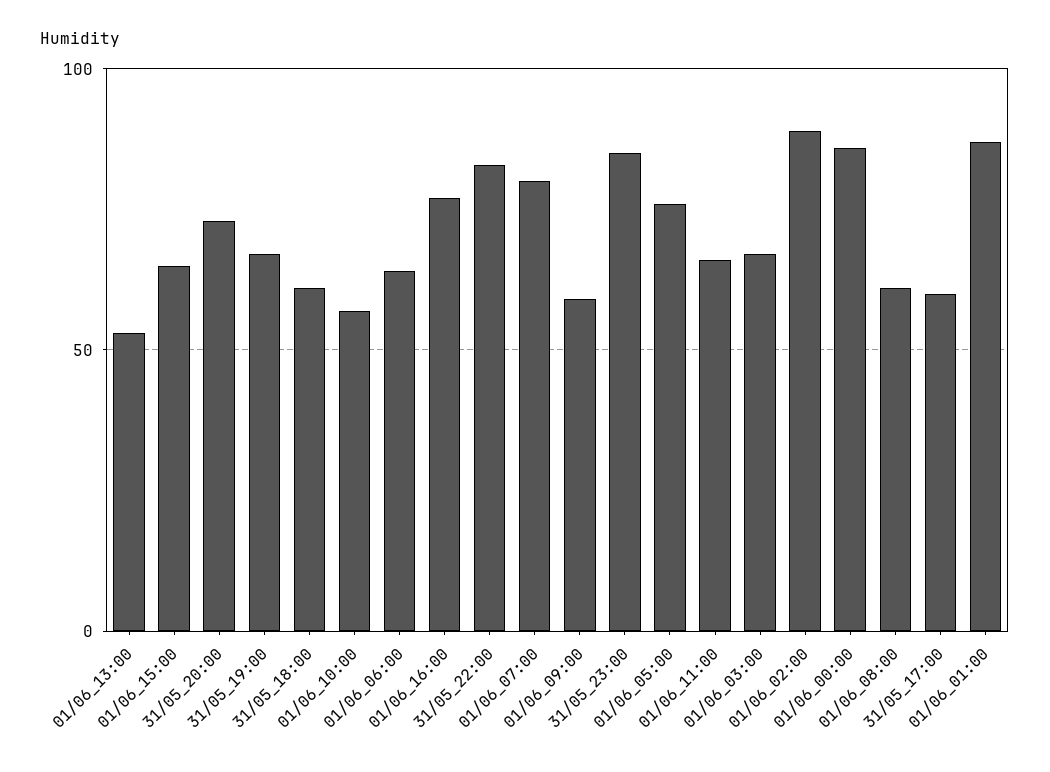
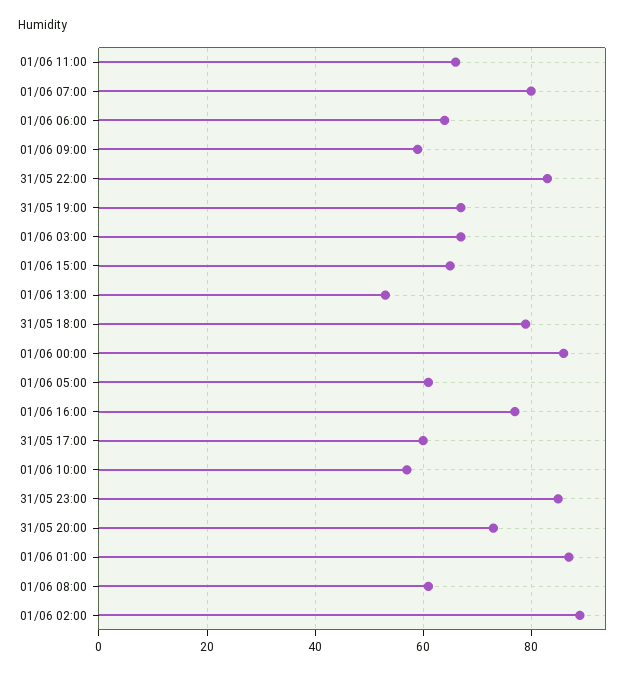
31/05_18:00: 60 -> 80
01/06_05:00: 75 -> 60

